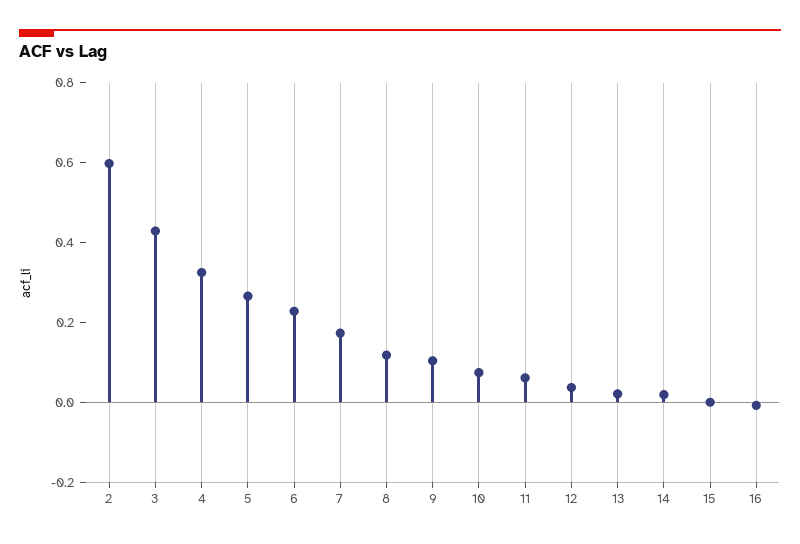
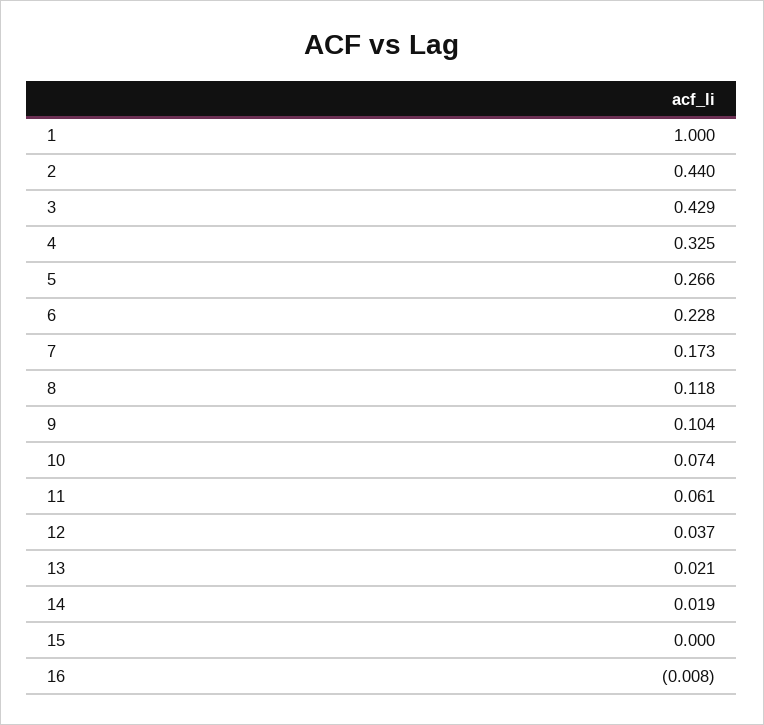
2: 0.6 -> 0.44
1: none -> 1

